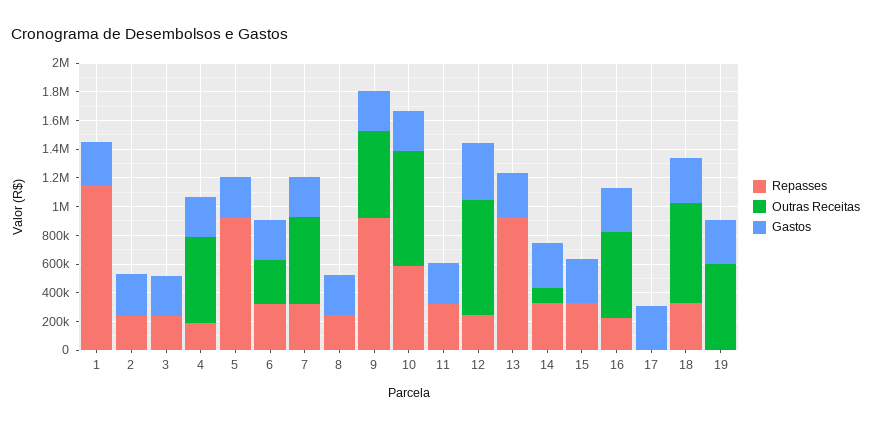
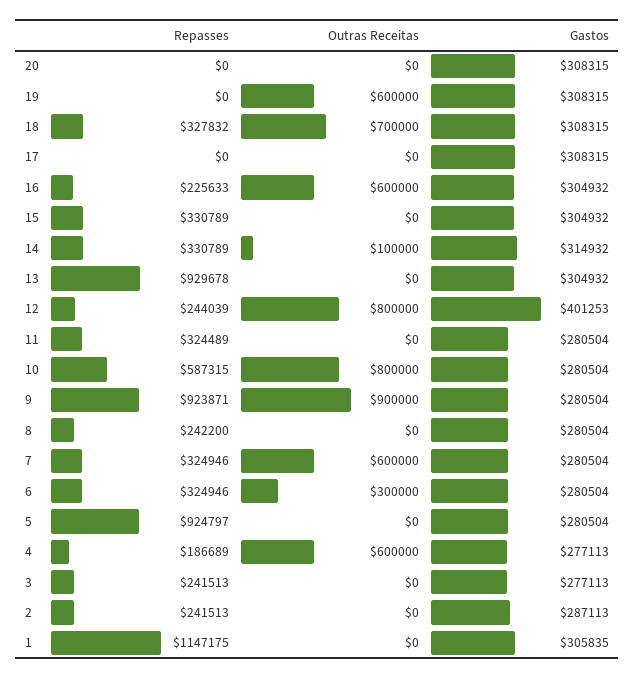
Outras Receitas, 9: 600000 -> 900000
Repasses, 20: none -> 0
Outras Receitas, 20: none -> 0
Gastos, 20: none -> 308315

